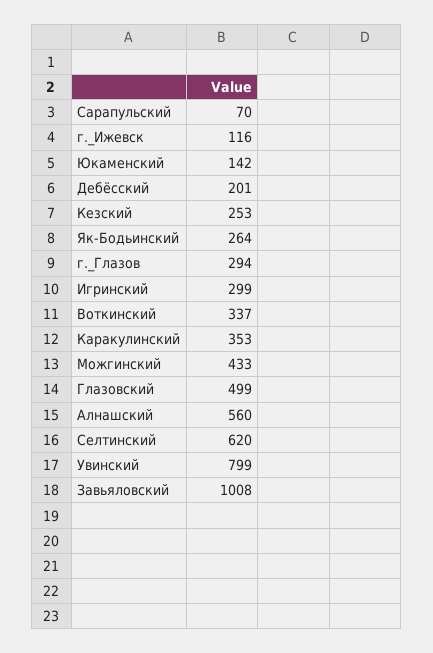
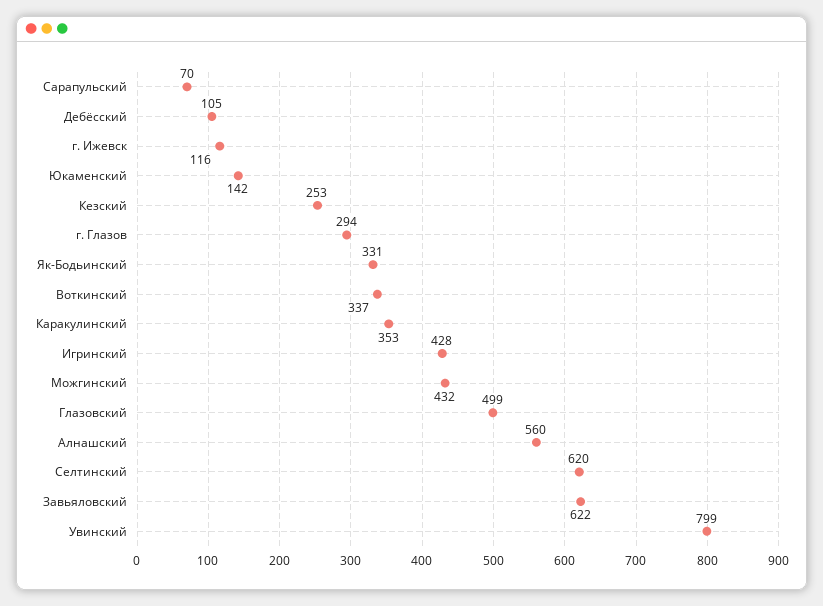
Дебёсский: 201 -> 105
Як-Бодьинский: 264 -> 331
Игринский: 299 -> 428
Можгинский: 433 -> 432
Завьяловский: 1008 -> 622

